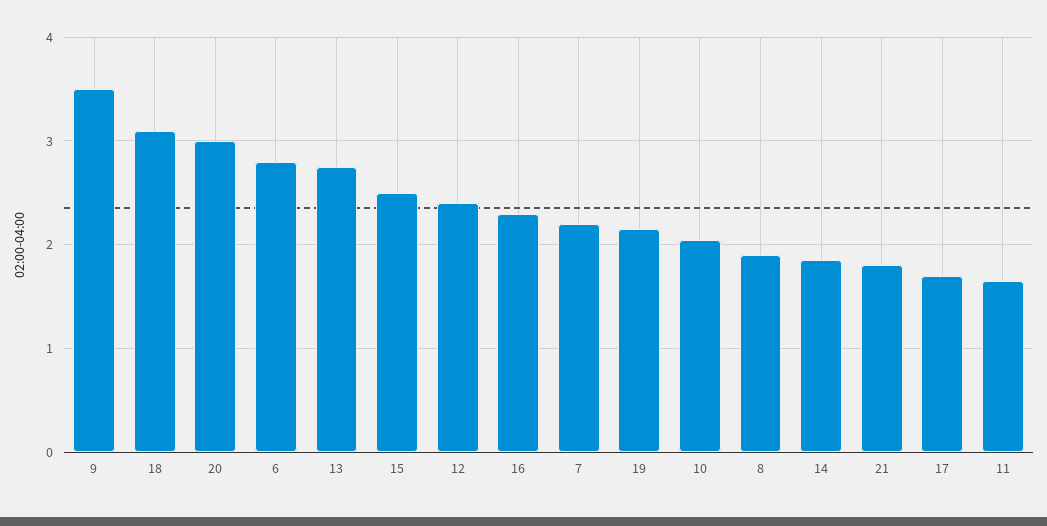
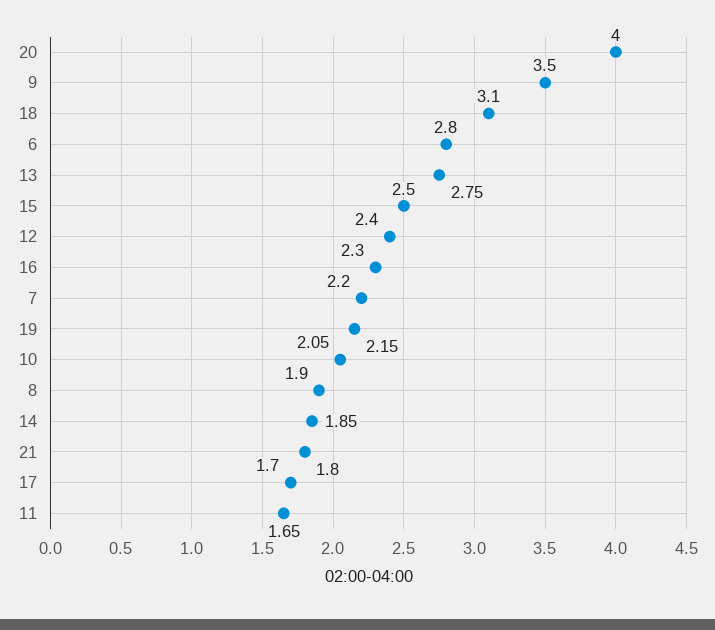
20: 3 -> 4

